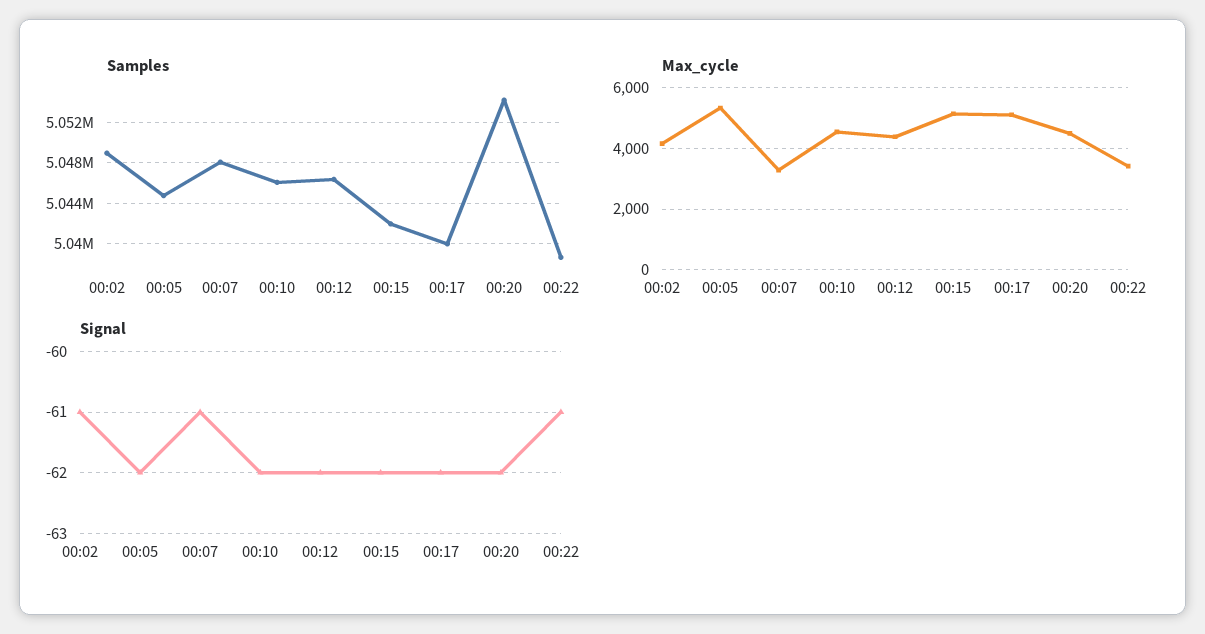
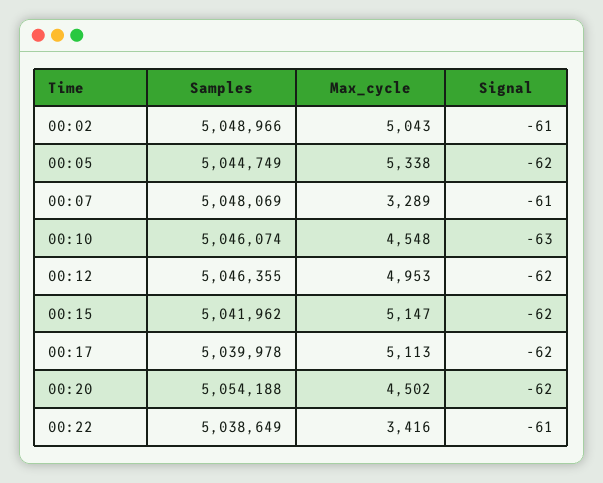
Max_cycle, 00:02: 4200 -> 5043
Max_cycle, 00:12: 4400 -> 4953
Signal, 00:10: -62 -> -63

